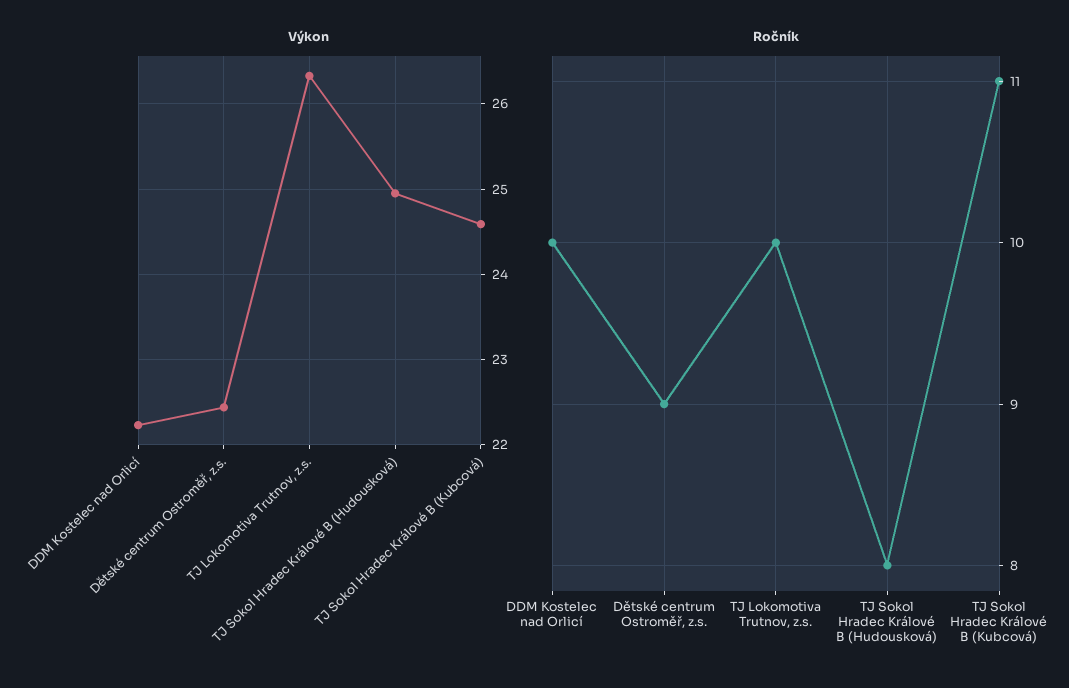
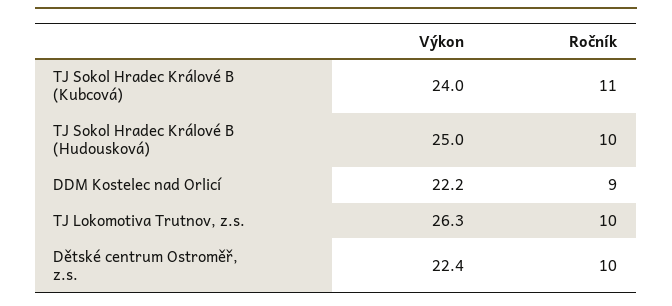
Výkon, TJ Sokol Hradec Králové B (Kubcová): 24.6 -> 24
Ročník, DDM Kostelec nad Orlicí: 10 -> 9
Ročník, Dětské centrum Ostroměř, z.s.: 9 -> 10
Ročník, TJ Sokol Hradec Králové B (Hudousková): 8 -> 10

